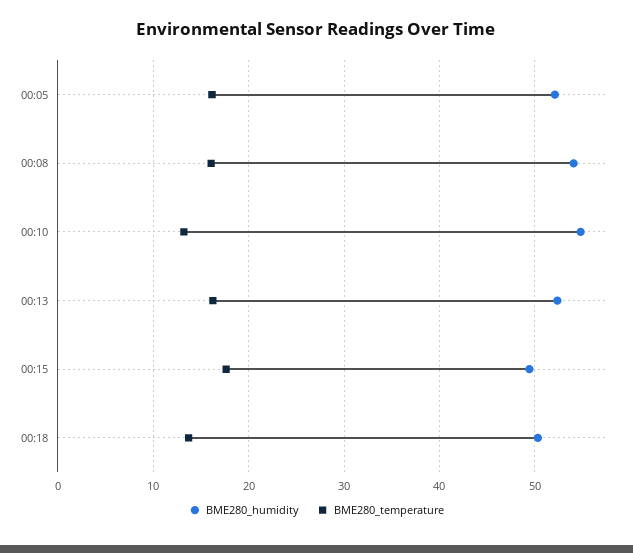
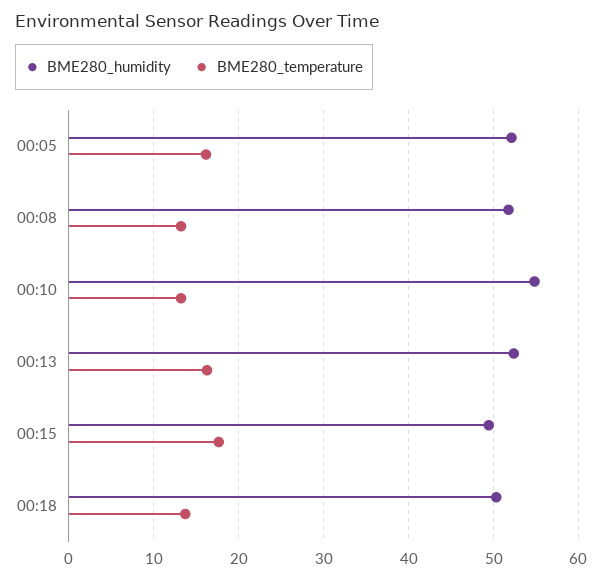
BME280_humidity, 00:08: 54 -> 52
BME280_temperature, 00:08: 16 -> 13

